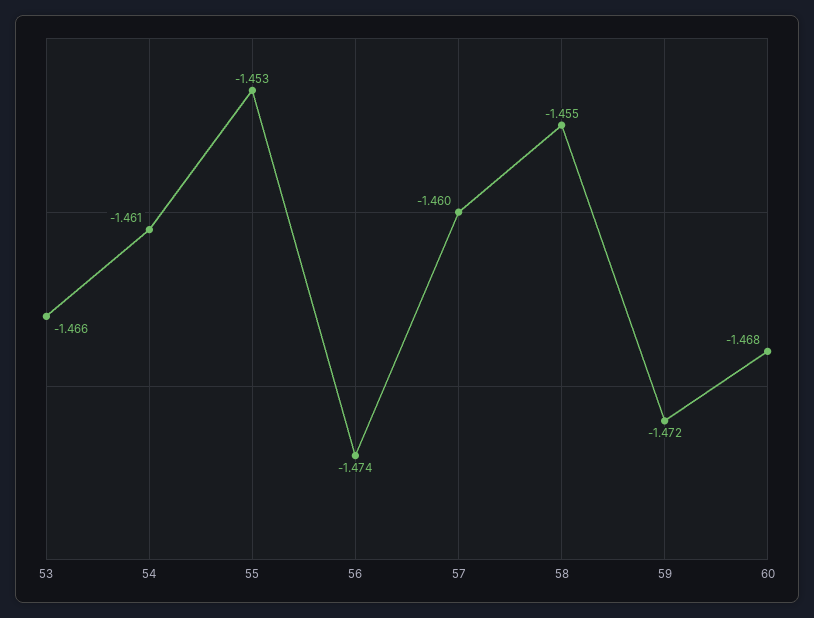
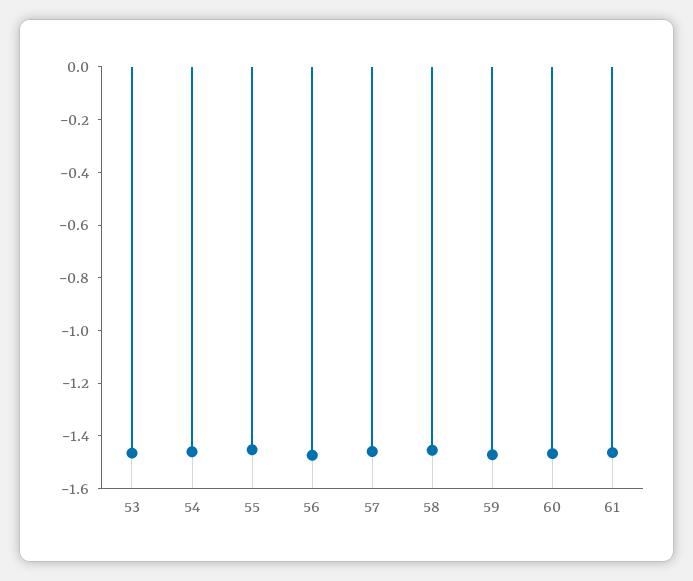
61: none -> -1.45

